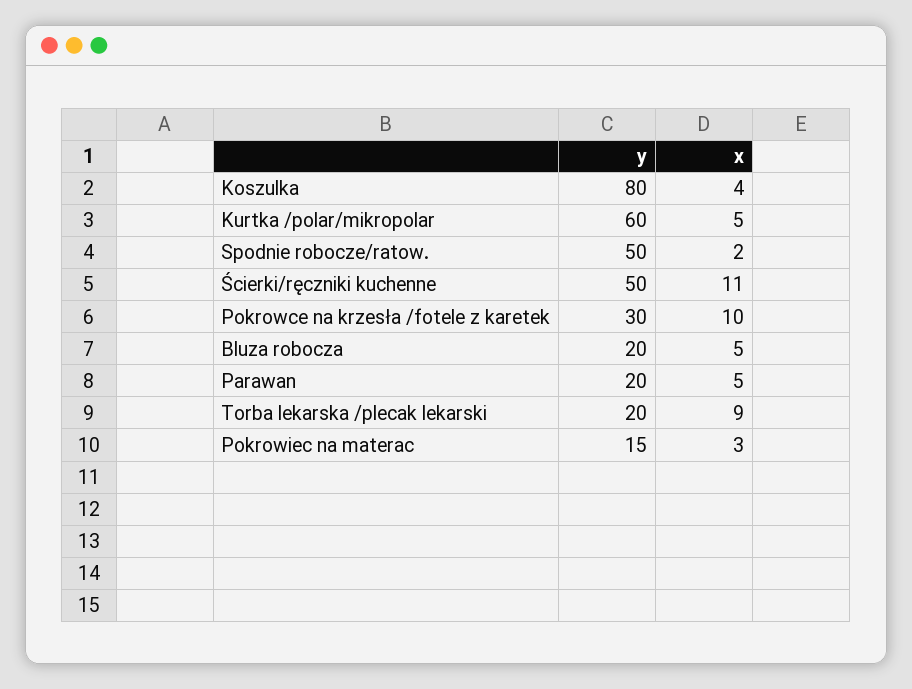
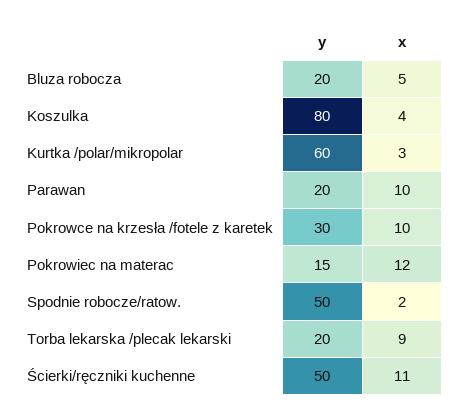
x, Kurtka /polar/mikropolar: 5 -> 3
x, Parawan: 5 -> 10
x, Pokrowiec na materac: 3 -> 12

